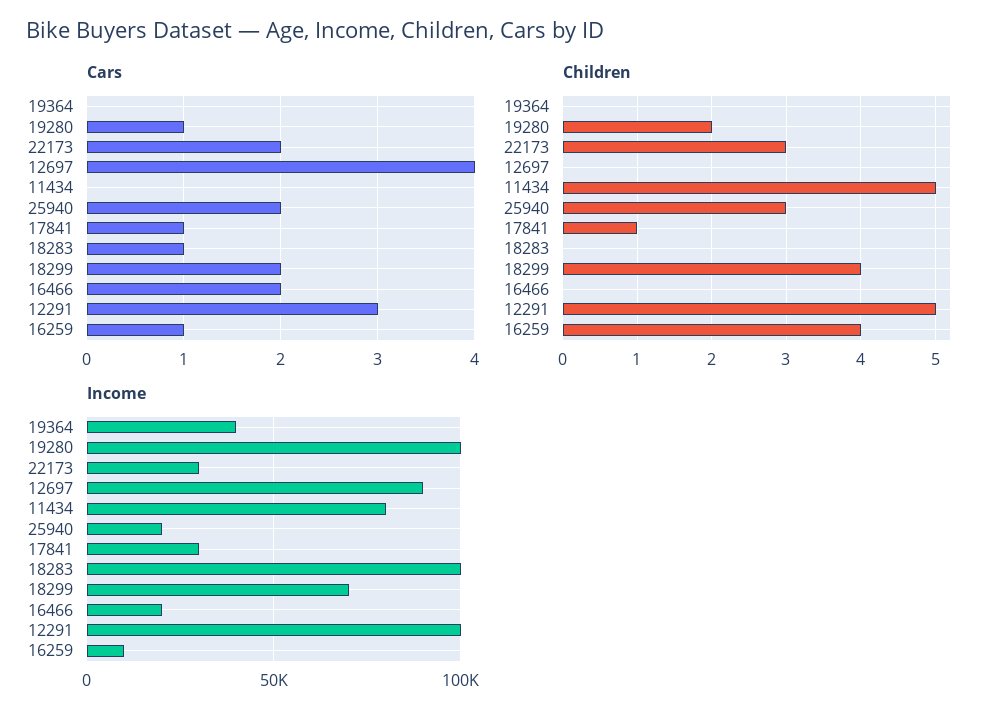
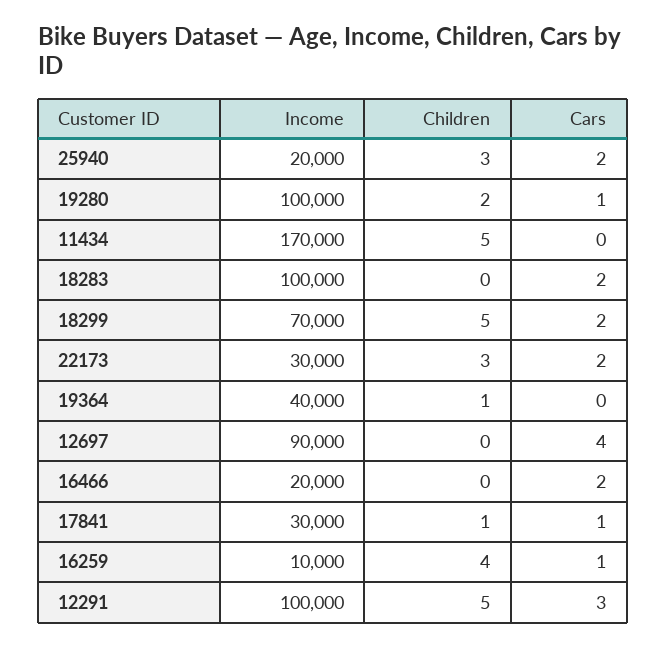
Cars, 18283: 1 -> 2
Children, 19364: 0 -> 1
Children, 18299: 4 -> 5
Income, 11434: 80000 -> 170000

